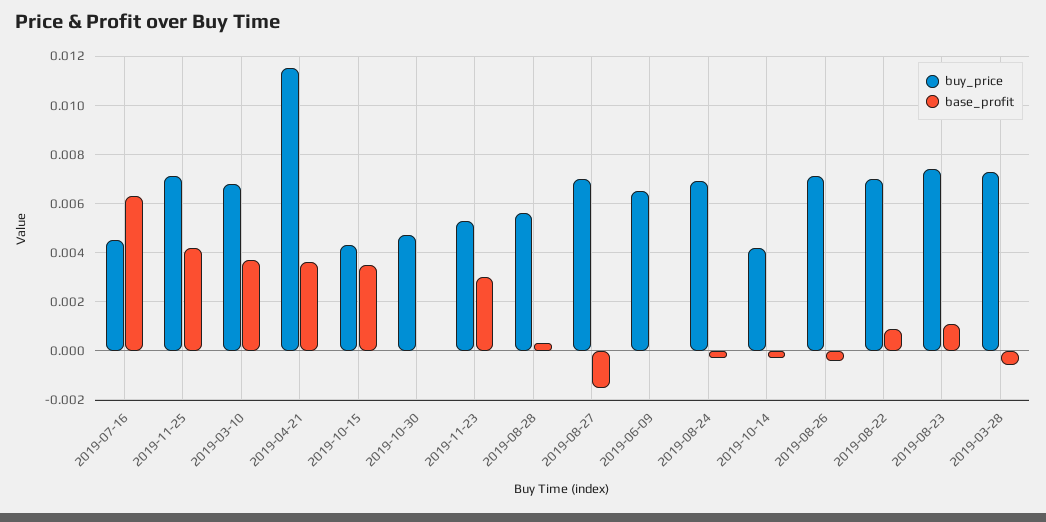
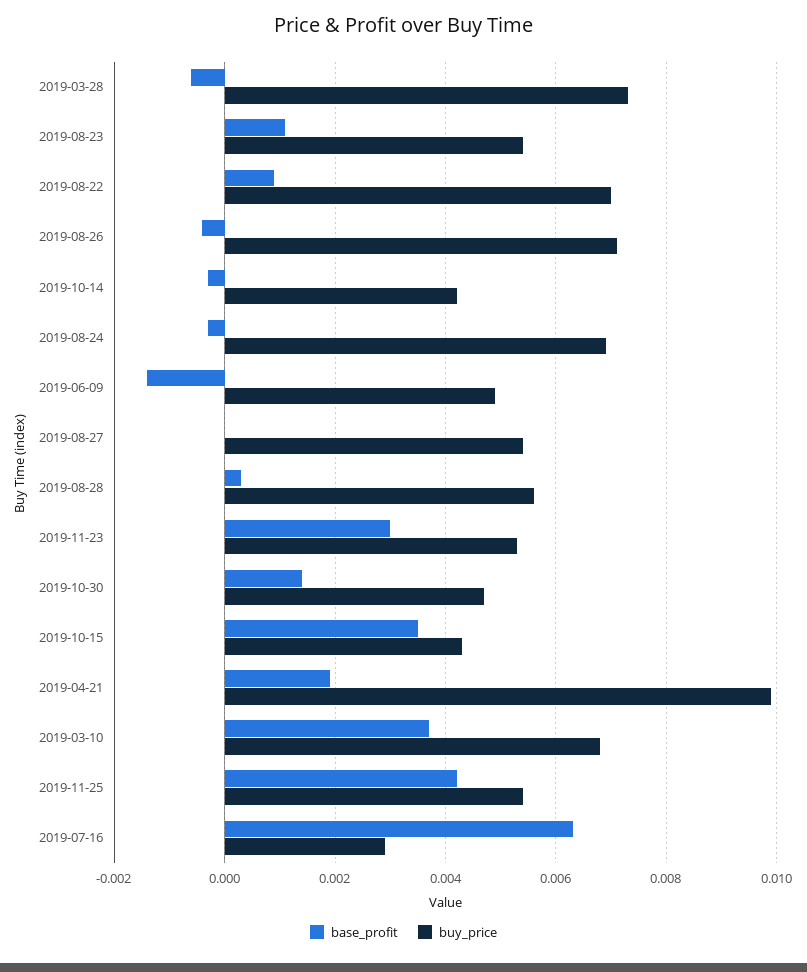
buy_price, 2019-07-16: 0.0045 -> 0.003
buy_price, 2019-11-25: 0.007 -> 0.0055
buy_price, 2019-04-21: 0.0115 -> 0.01
base_profit, 2019-04-21: 0.0035 -> 0.002
base_profit, 2019-10-30: 0 -> 0.0015
buy_price, 2019-08-27: 0.007 -> 0.0055
base_profit, 2019-08-27: -0.0015 -> 0
buy_price, 2019-06-09: 0.0065 -> 0.005
base_profit, 2019-06-09: 0 -> -0.0015
buy_price, 2019-08-23: 0.0075 -> 0.0055

